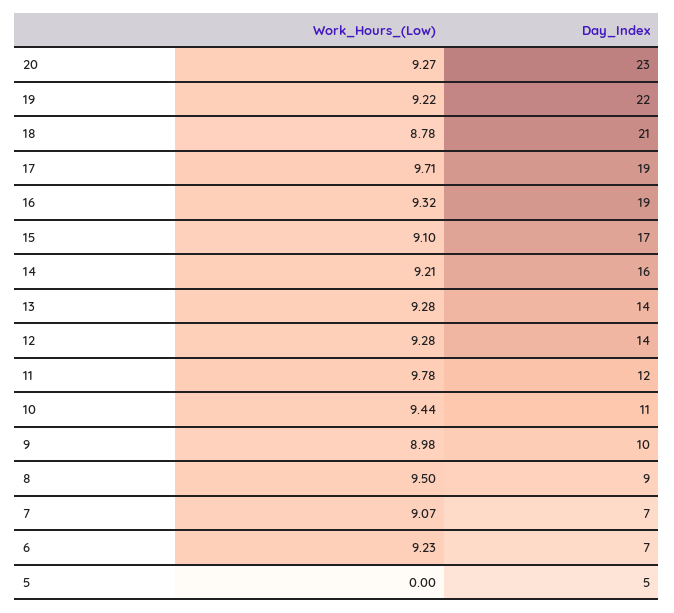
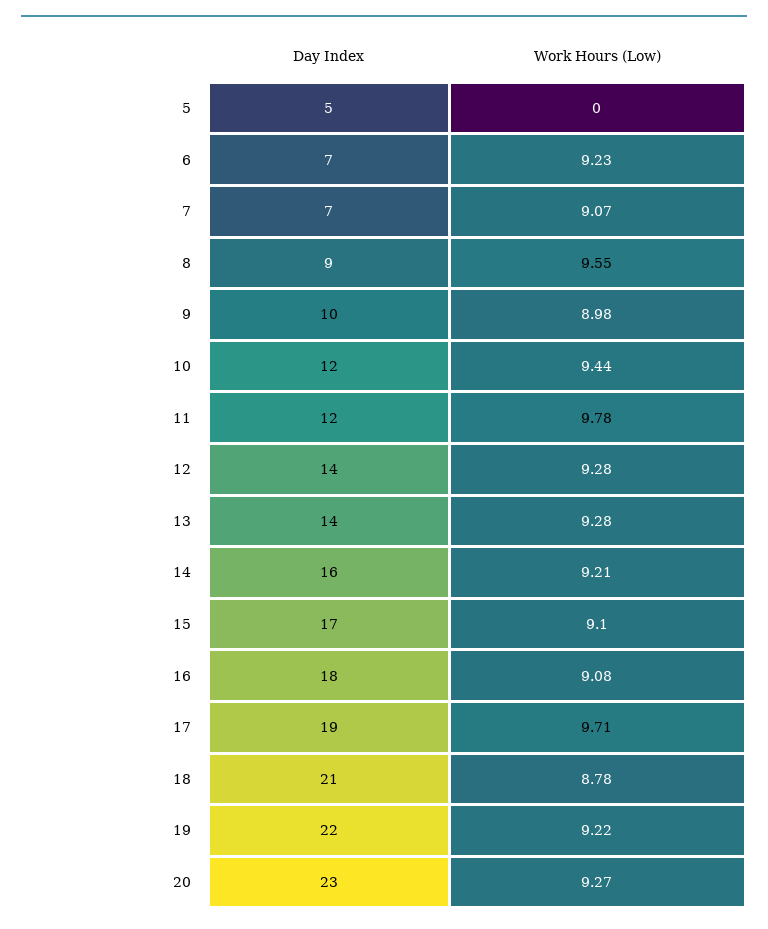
Work_Hours_(Low), 16: 9.32 -> 9.08
Day_Index, 16: 19 -> 18
Day_Index, 10: 11 -> 12
Work_Hours_(Low), 8: 9.5 -> 9.55

